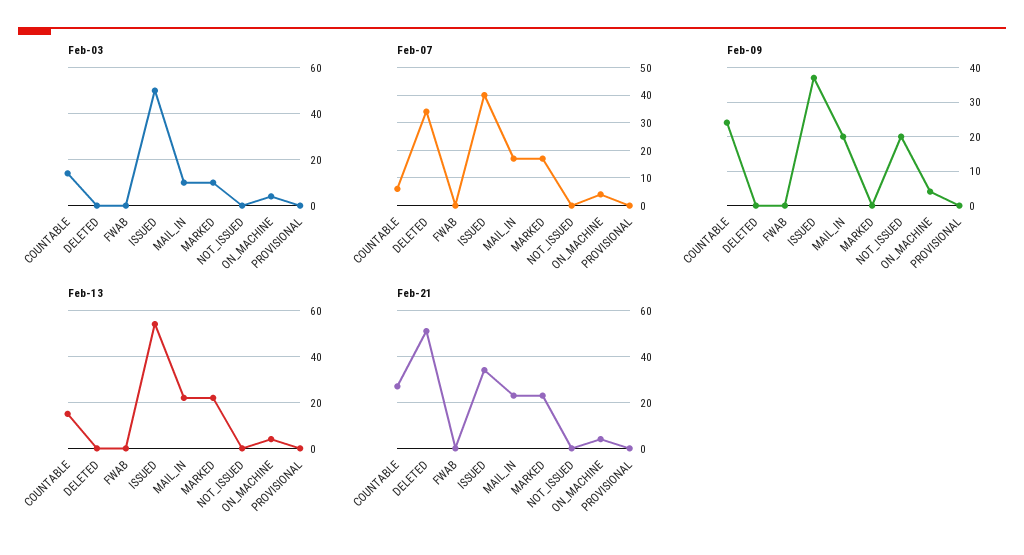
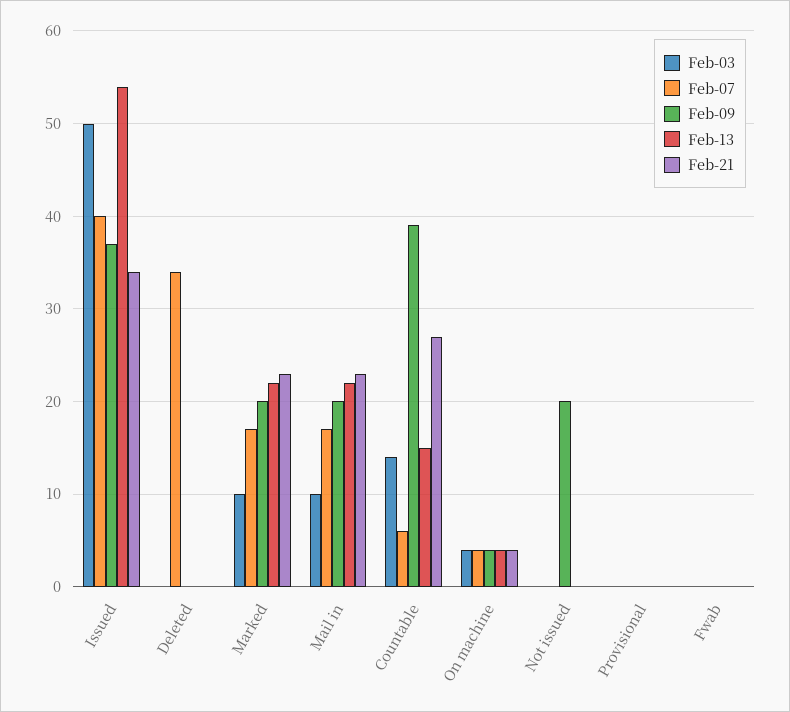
Feb-09, COUNTABLE: 25 -> 39
Feb-09, MARKED: 0 -> 20
Feb-21, DELETED: 50 -> 0

